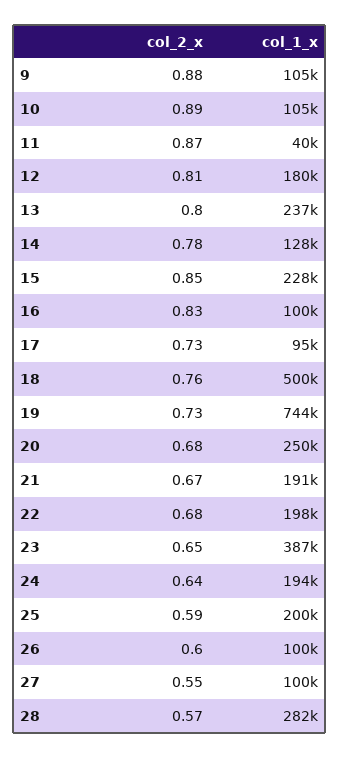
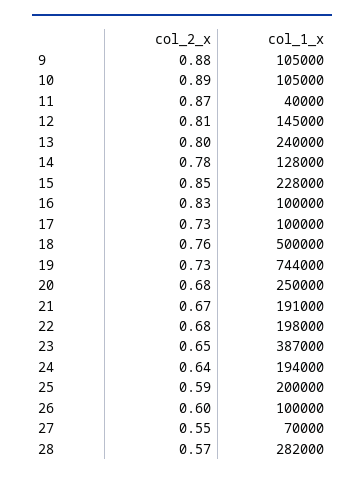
col_1_x, 12: 180000 -> 145000
col_1_x, 13: 237000 -> 240000
col_1_x, 17: 95000 -> 100000
col_1_x, 27: 100000 -> 70000

